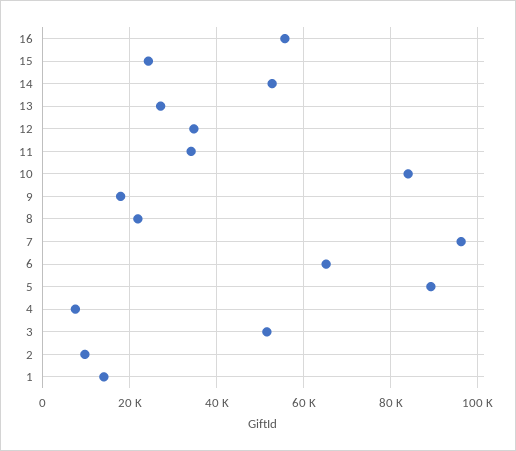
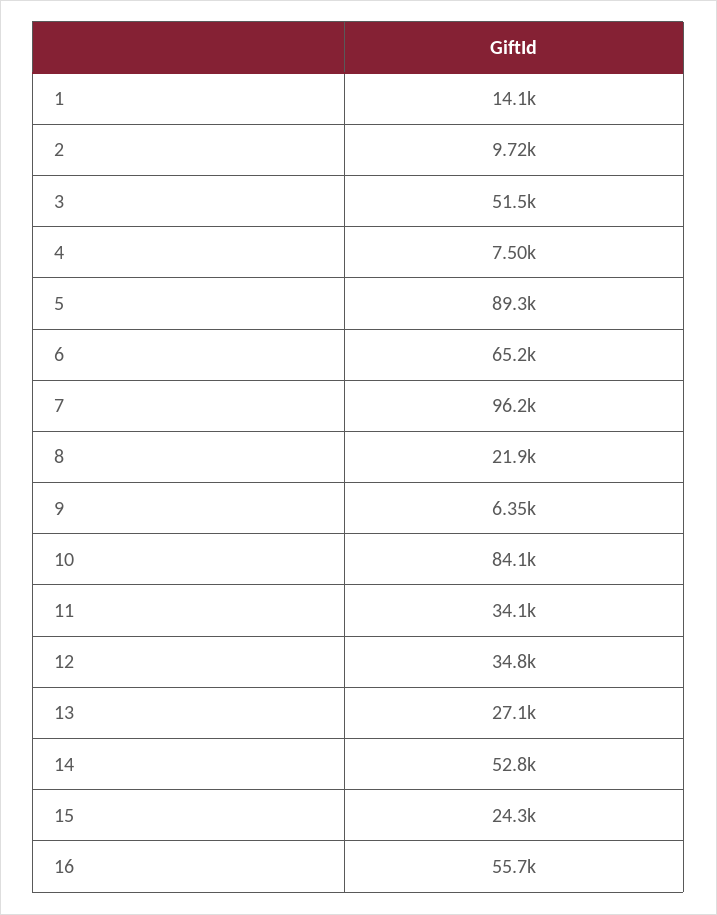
9: 18000 -> 6350

